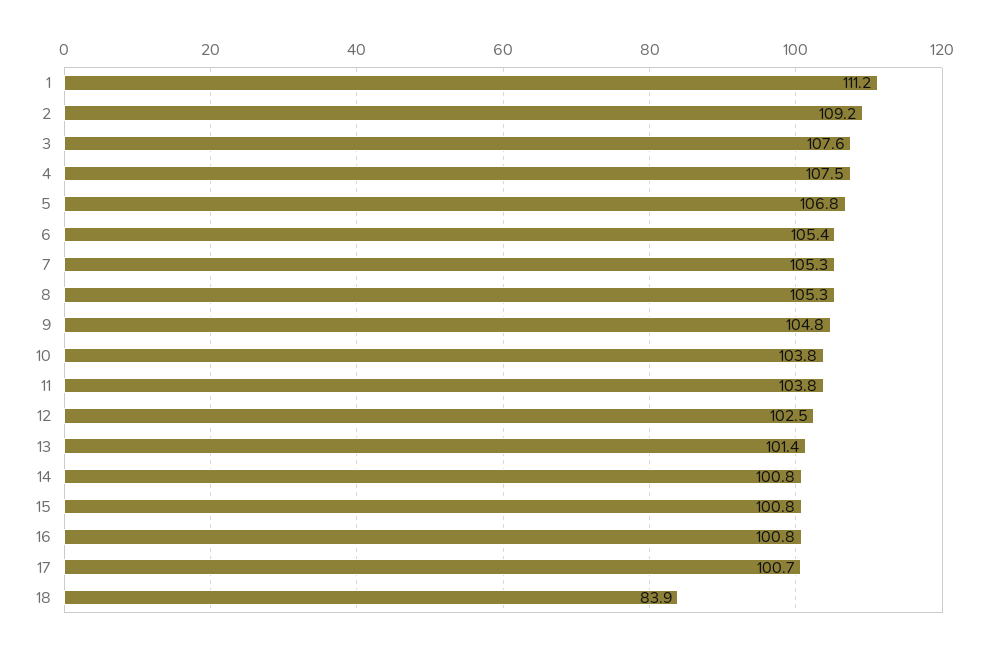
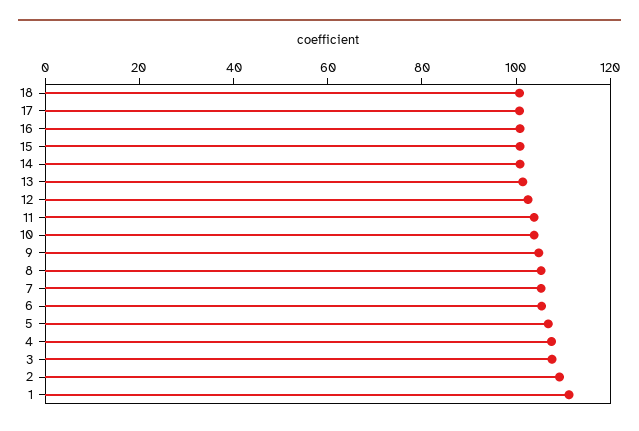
18: 83.9 -> 100

